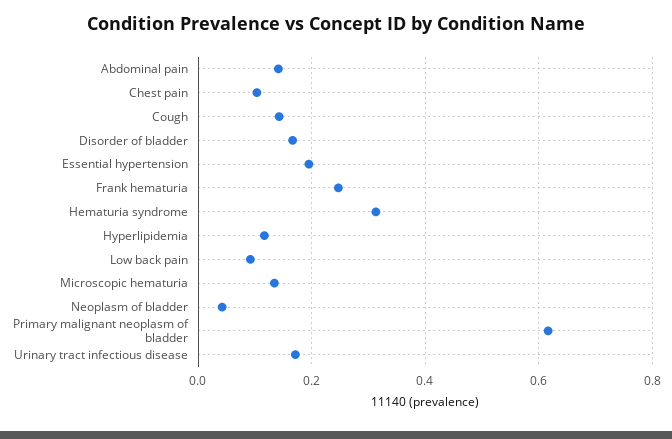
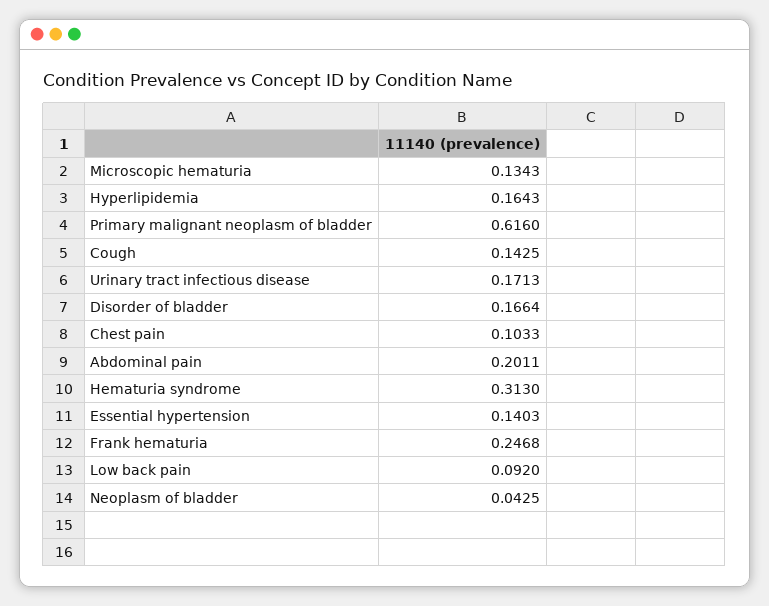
Abdominal pain: 0.14 -> 0.2011
Essential hypertension: 0.2 -> 0.1403
Hyperlipidemia: 0.12 -> 0.1643

